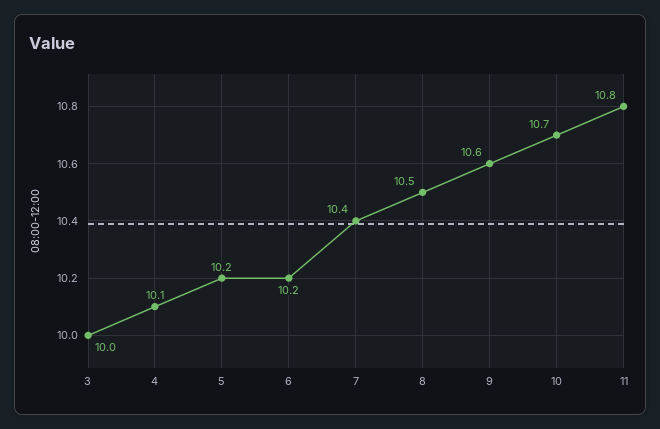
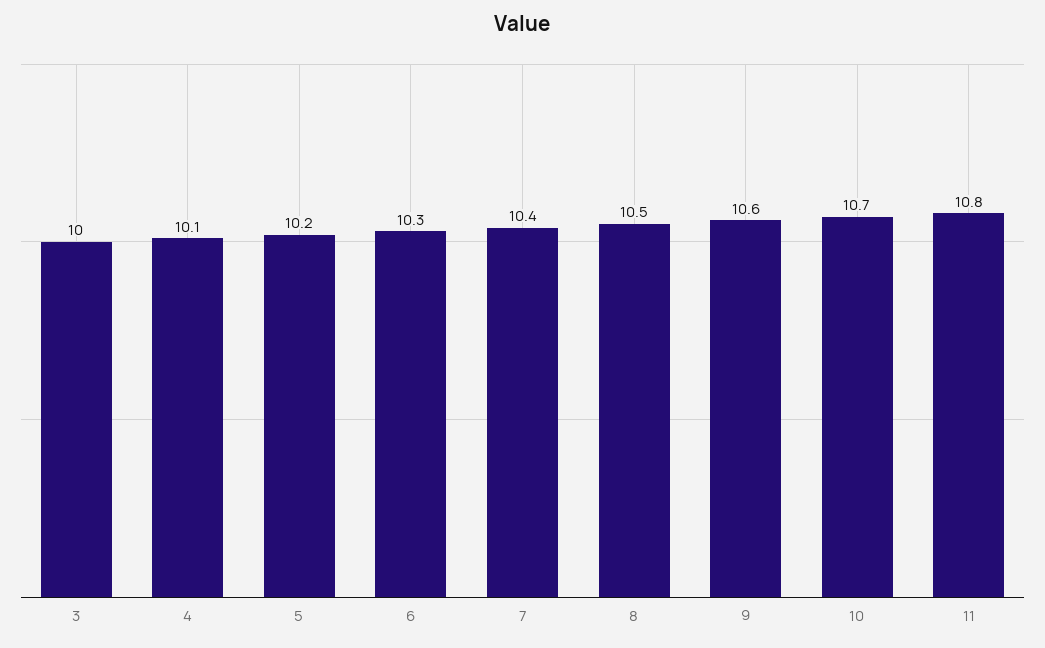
6: 10.2 -> 10.3

